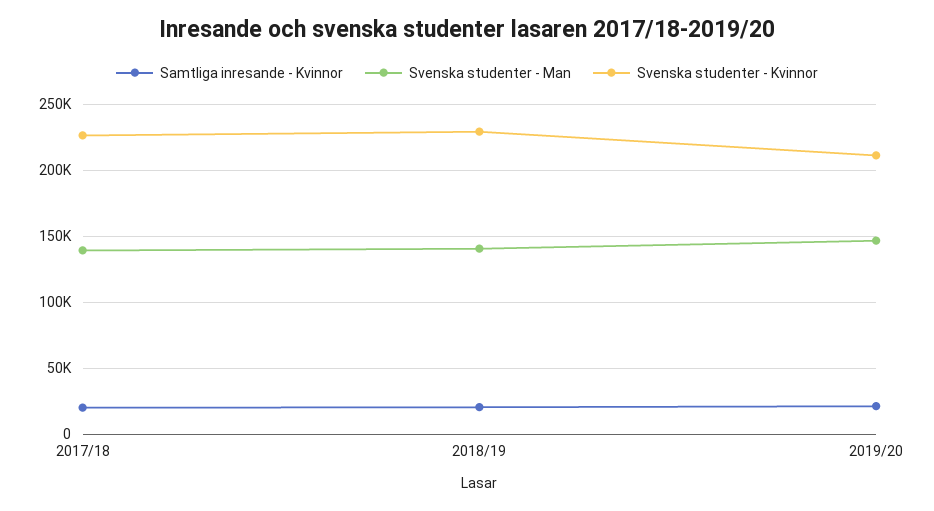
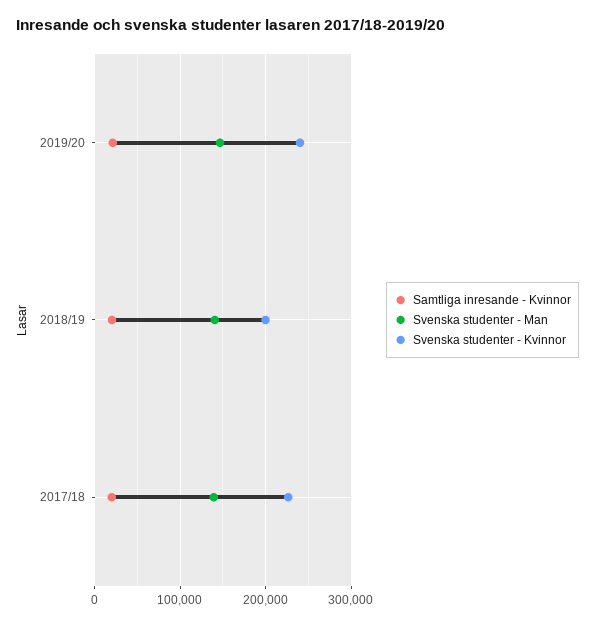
Svenska studenter - Kvinnor, 2018/19: 230000 -> 200000
Svenska studenter - Kvinnor, 2019/20: 210000 -> 240000

